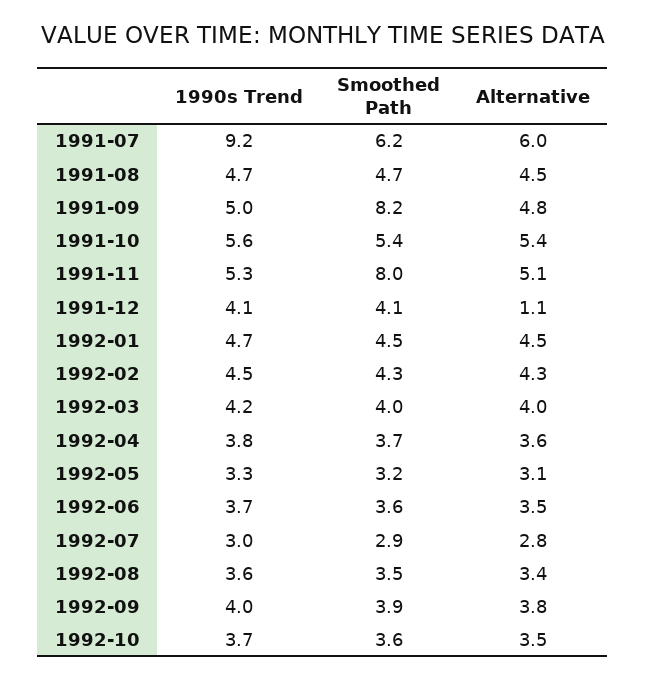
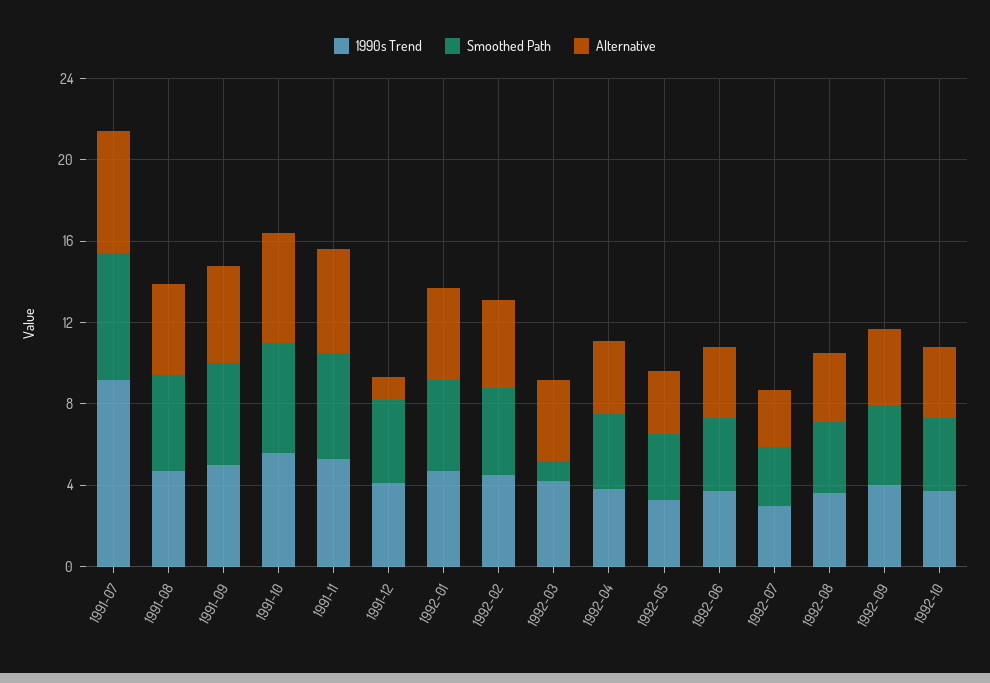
Smoothed Path, 1991-09: 8.2 -> 5
Smoothed Path, 1991-11: 8 -> 5
Smoothed Path, 1992-03: 4 -> 1

